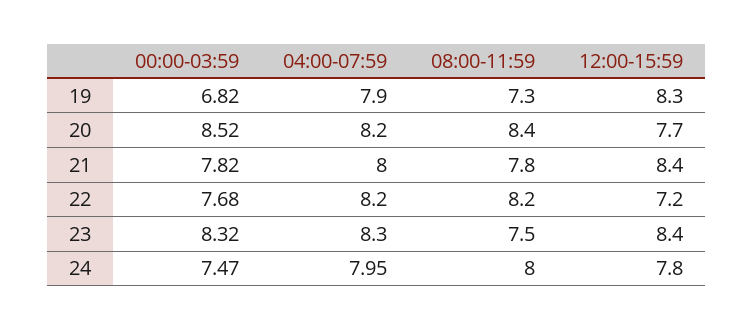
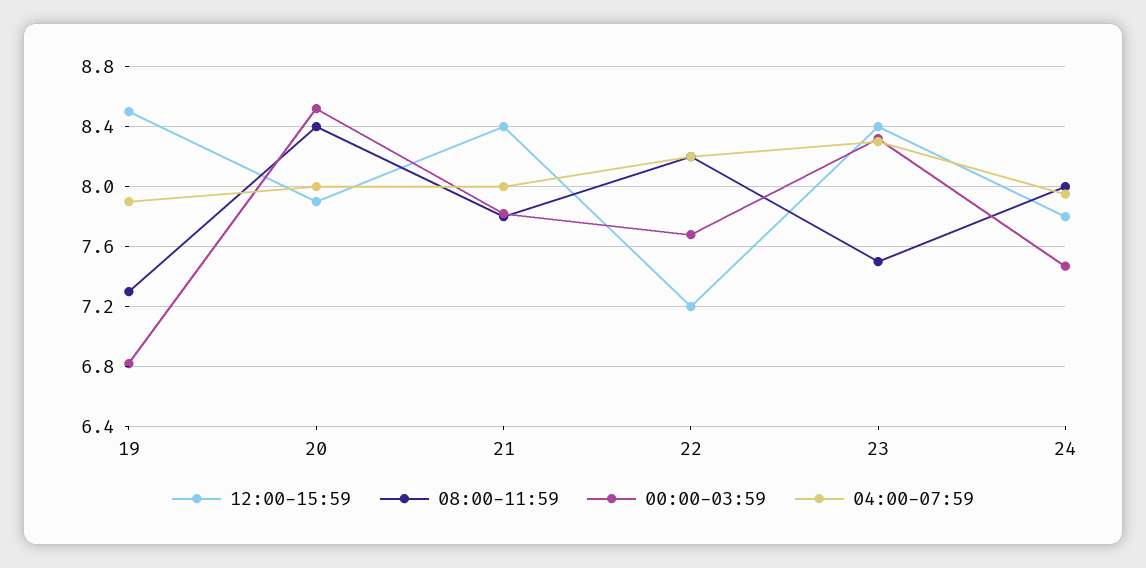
12:00-15:59, 19: 8.3 -> 8.5
04:00-07:59, 20: 8.2 -> 8
12:00-15:59, 20: 7.7 -> 7.9

